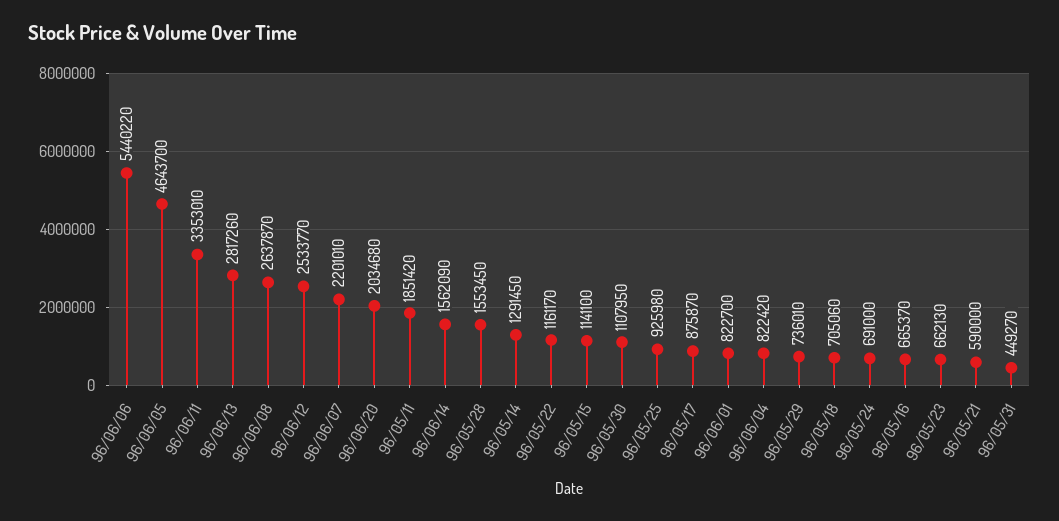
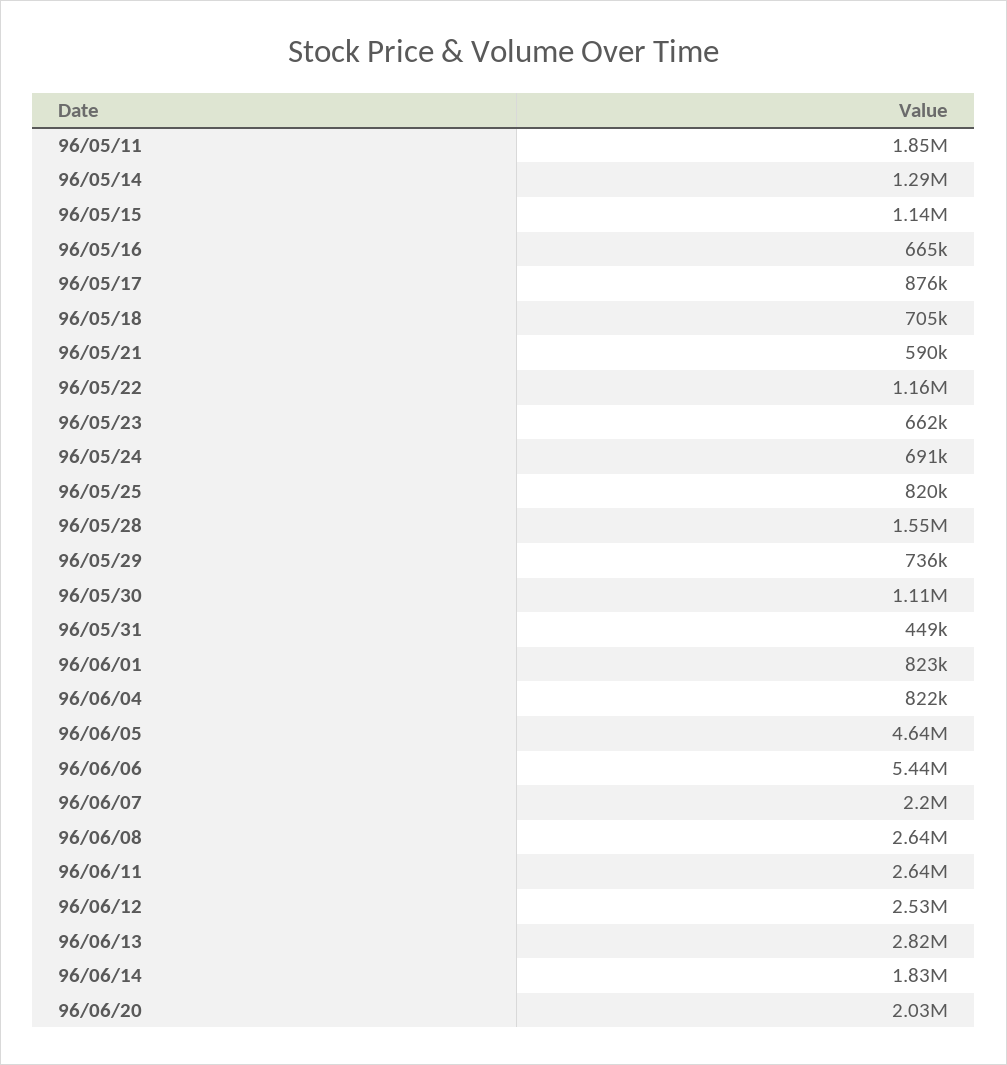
96/06/11: 3353010 -> 2640000
96/06/14: 1562090 -> 1830000
96/05/25: 925980 -> 820000

